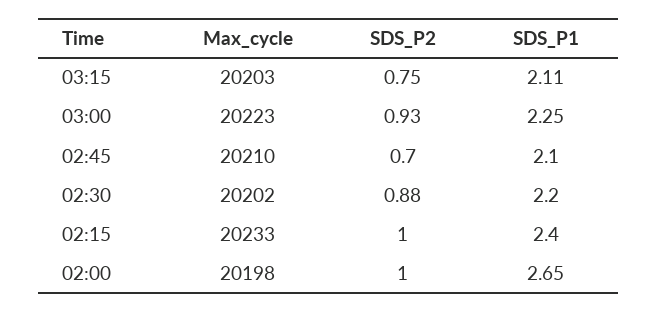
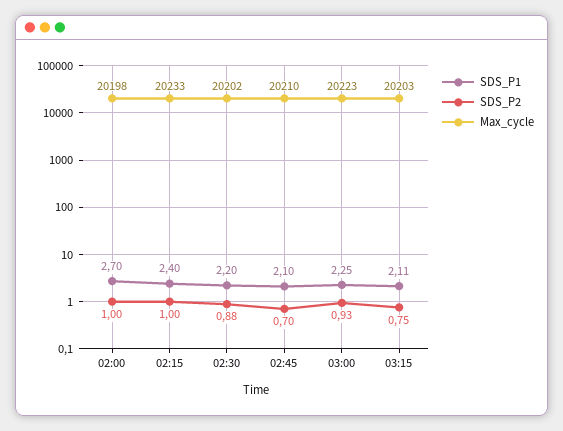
SDS_P1, 02:00: 2.65 -> 2.7

